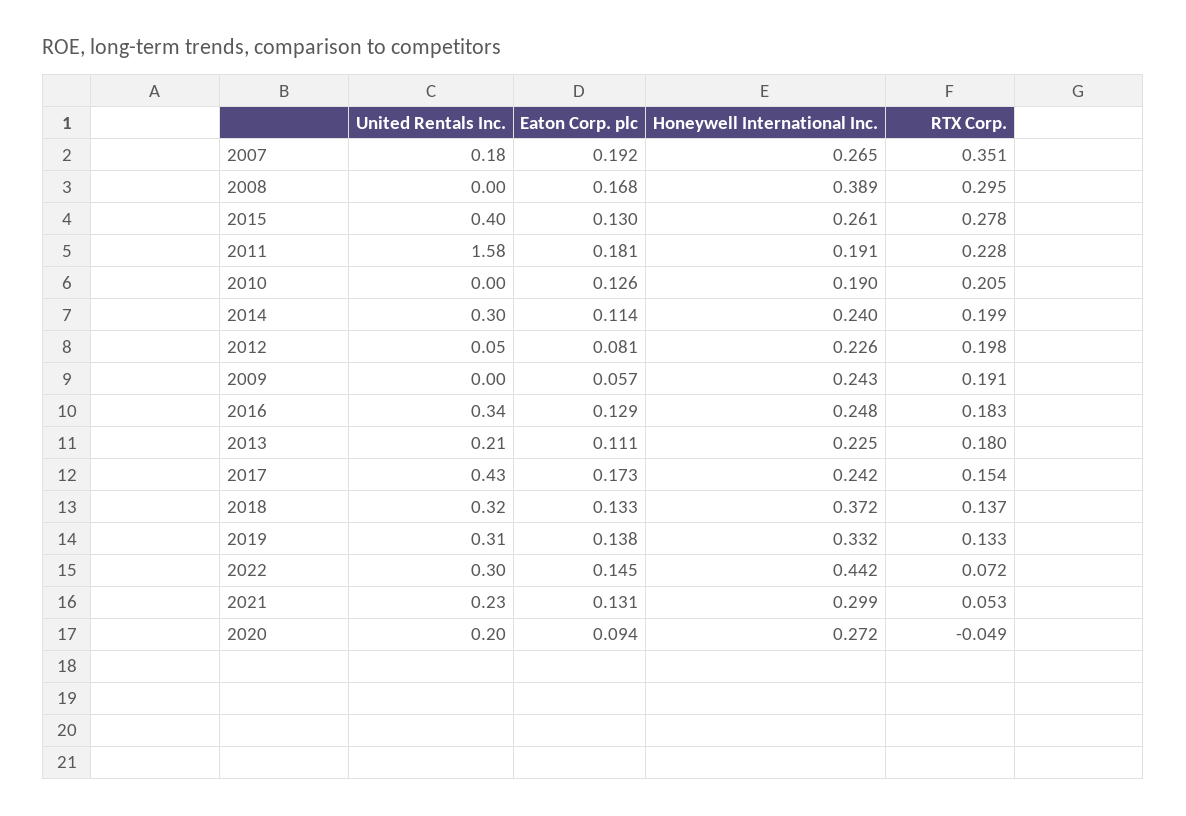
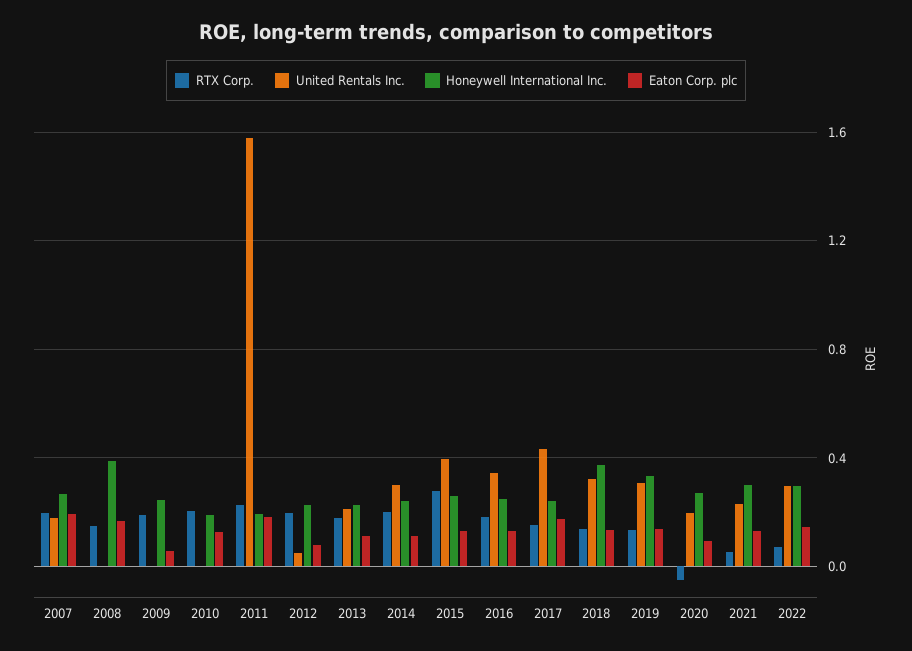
RTX Corp., 2007: 0.351 -> 0.2
RTX Corp., 2008: 0.295 -> 0.15
Honeywell International Inc., 2022: 0.442 -> 0.3

